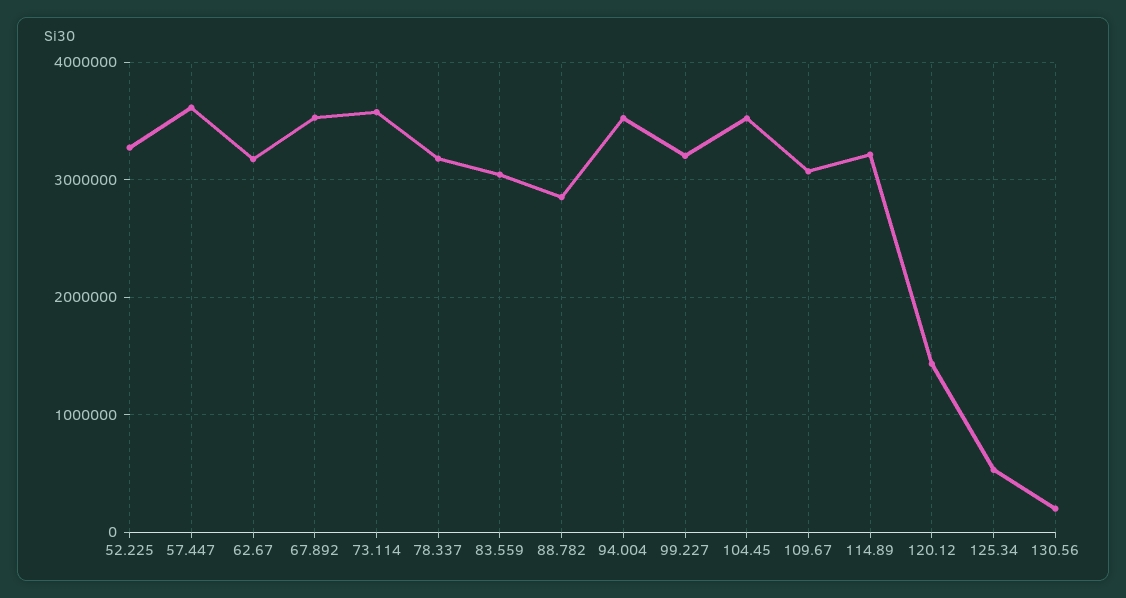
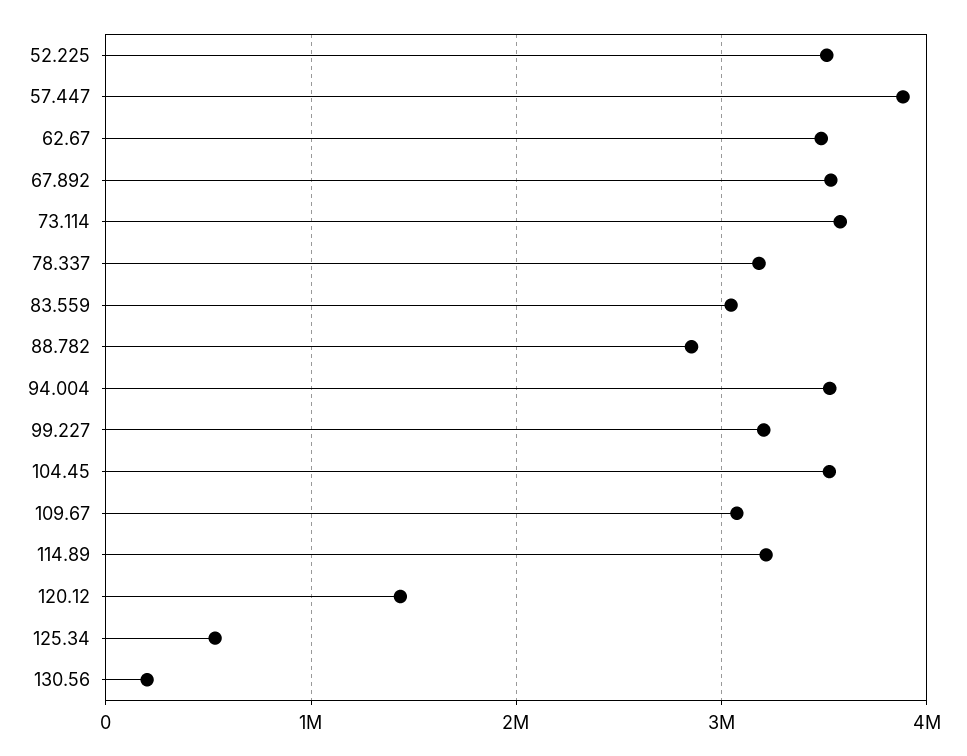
52.225: 3300000 -> 3500000
57.447: 3600000 -> 3900000
62.67: 3200000 -> 3500000

